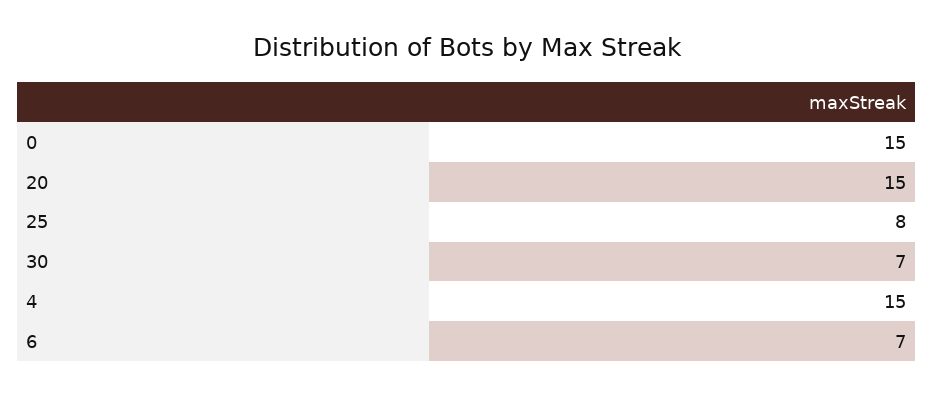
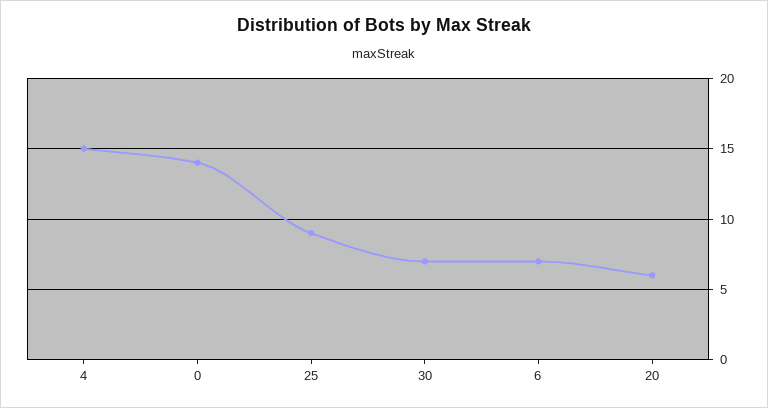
0: 15 -> 14
20: 15 -> 6
25: 8 -> 9

